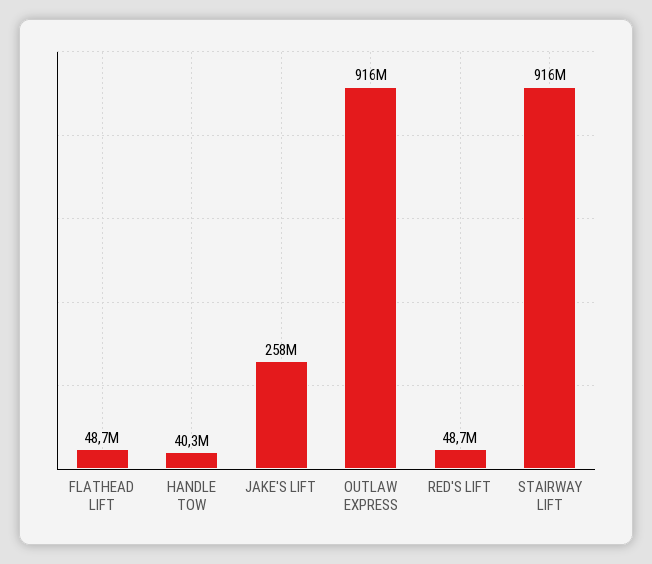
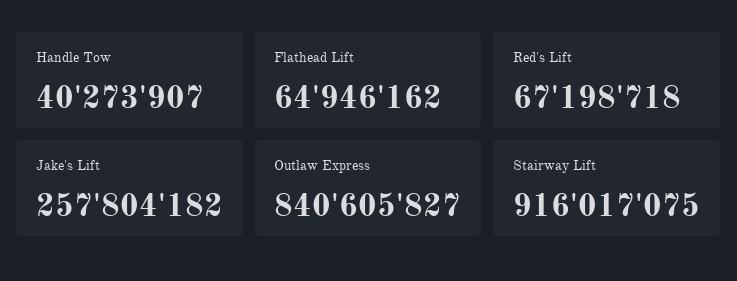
FLATHEAD LIFT: 48700000 -> 64946162
OUTLAW EXPRESS: 916000000 -> 840605827
RED'S LIFT: 48700000 -> 67198718

